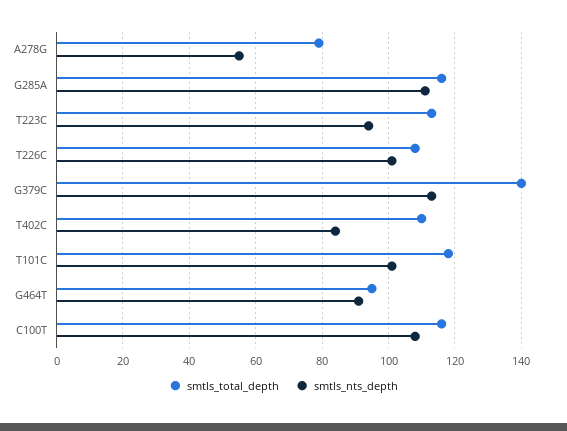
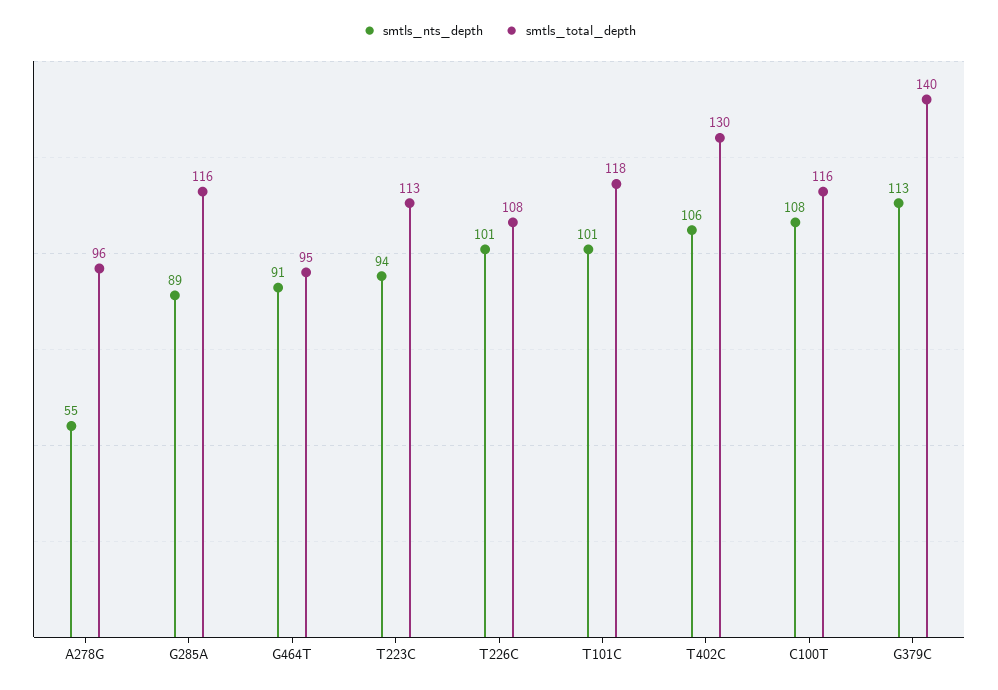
smtls_total_depth, A278G: 80 -> 96
smtls_nts_depth, G285A: 110 -> 89
smtls_total_depth, T402C: 110 -> 130
smtls_nts_depth, T402C: 85 -> 106

